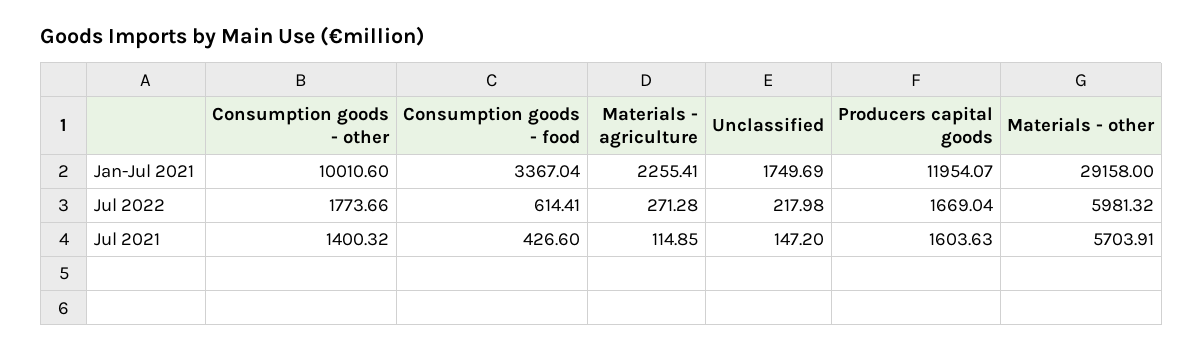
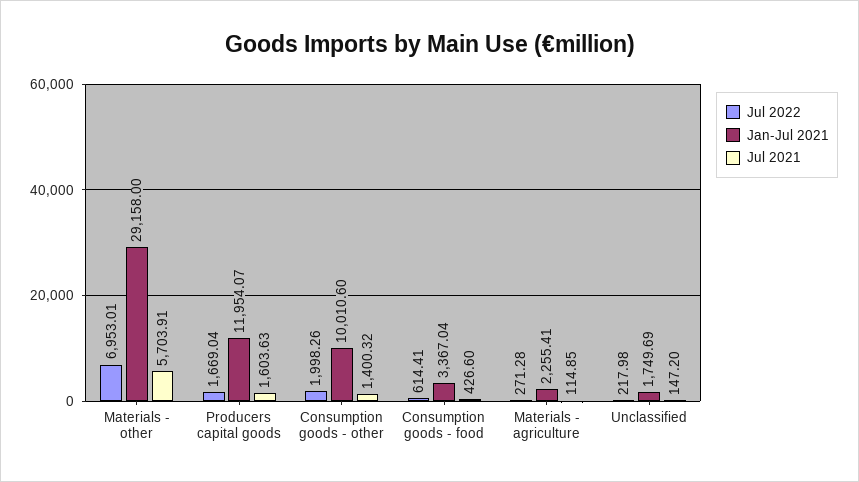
Jul 2022, Consumption goods - other: 1773.66 -> 1998.26
Jul 2022, Materials - other: 5981.32 -> 6953.01

